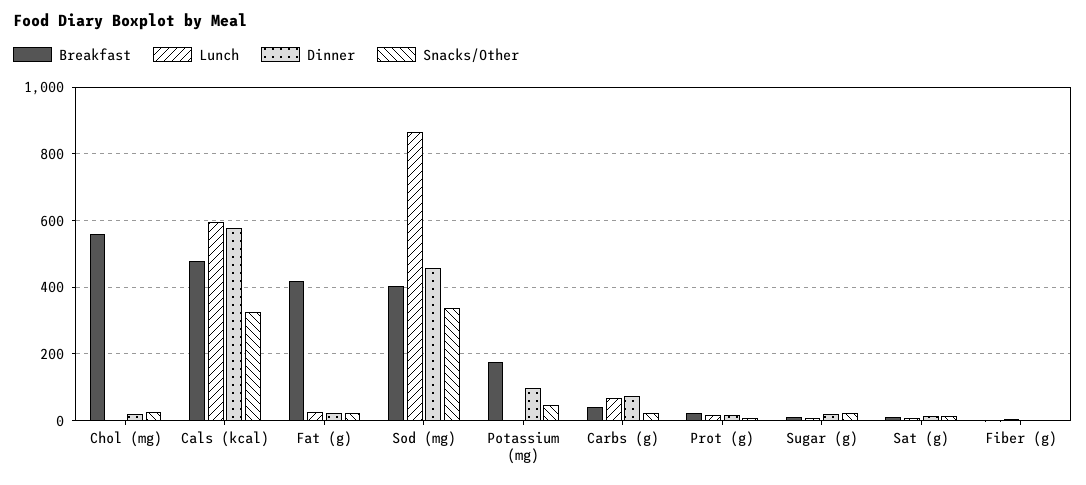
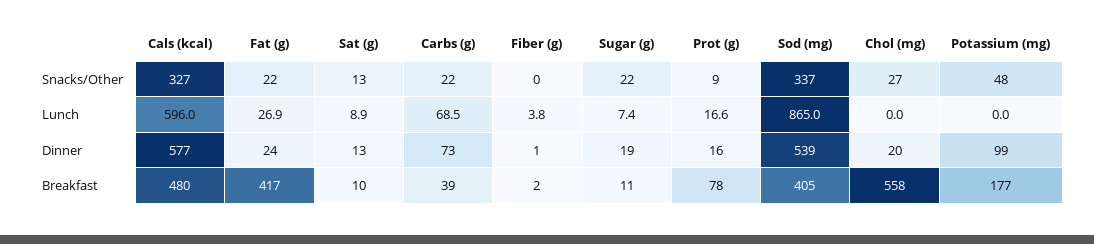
Dinner, Sod (mg): 460 -> 539
Breakfast, Prot (g): 20 -> 78

